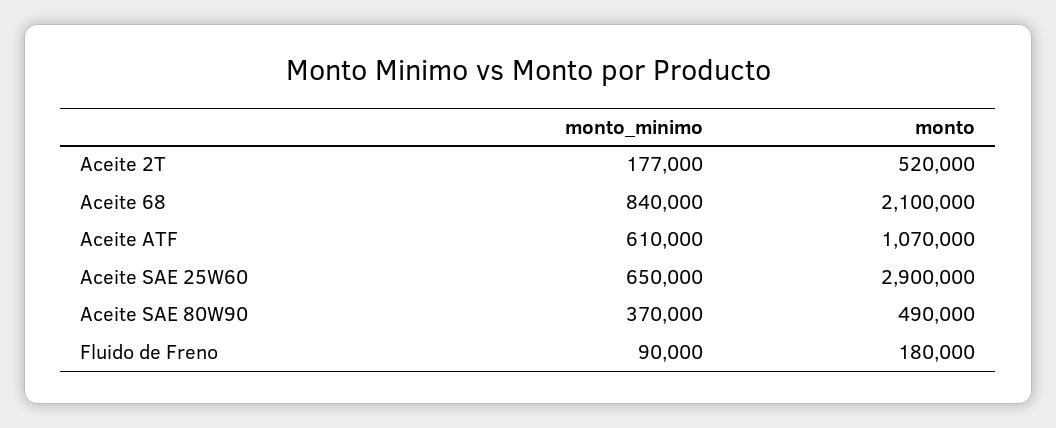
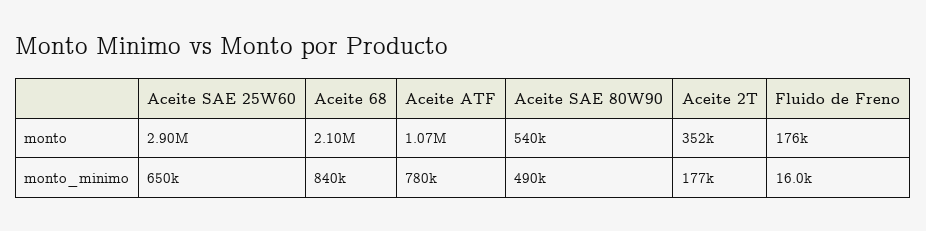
monto, Aceite 2T: 520000 -> 352000
monto_minimo, Aceite ATF: 610000 -> 780000
monto_minimo, Aceite SAE 80W90: 370000 -> 490000
monto, Aceite SAE 80W90: 490000 -> 540000
monto_minimo, Fluido de Freno: 90000 -> 16000
monto, Fluido de Freno: 180000 -> 176000

